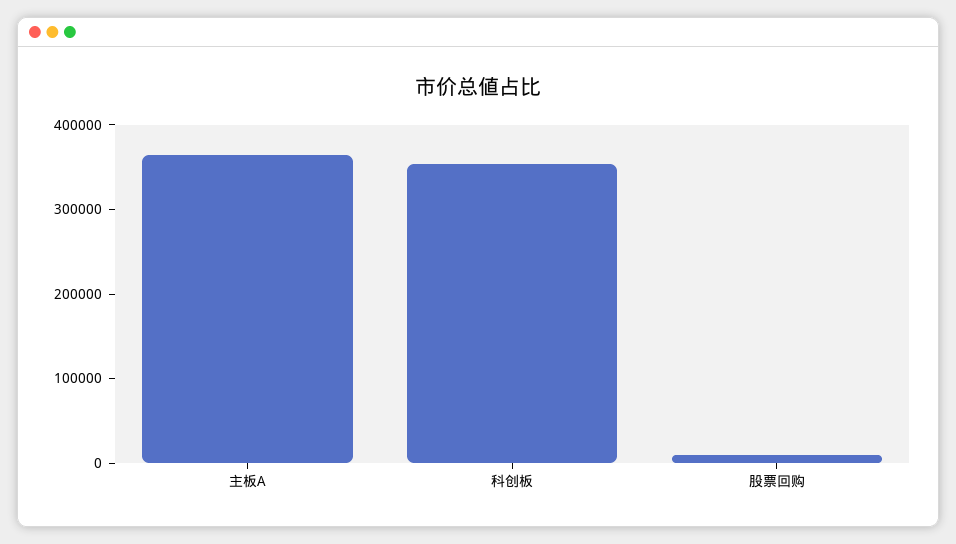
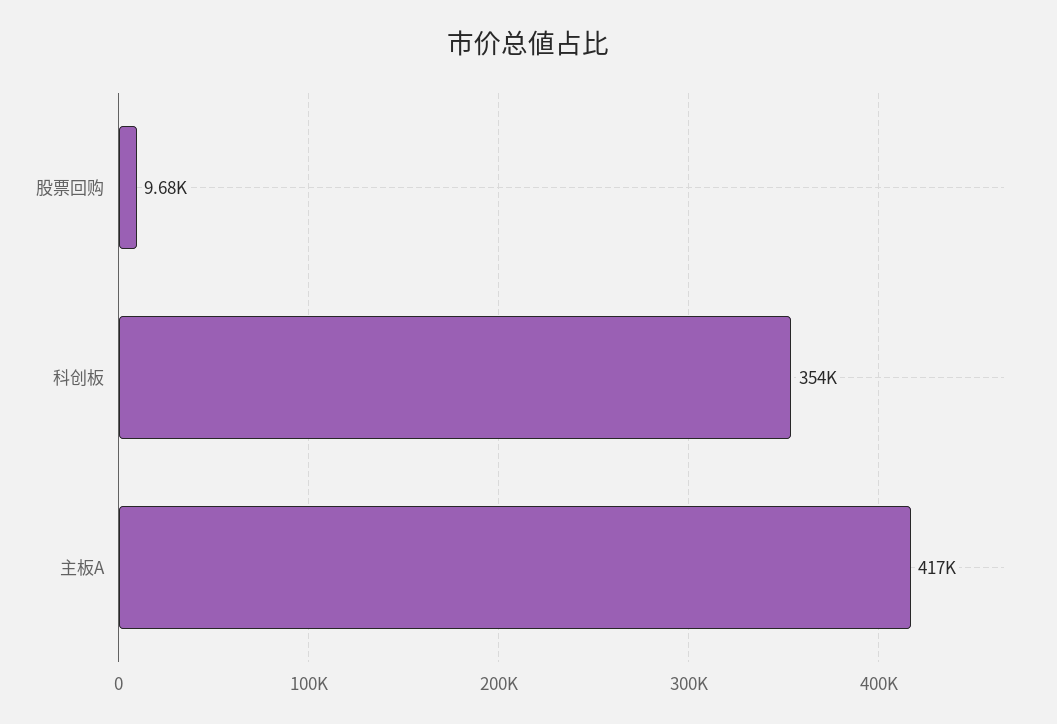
主板A: 360000 -> 417000

